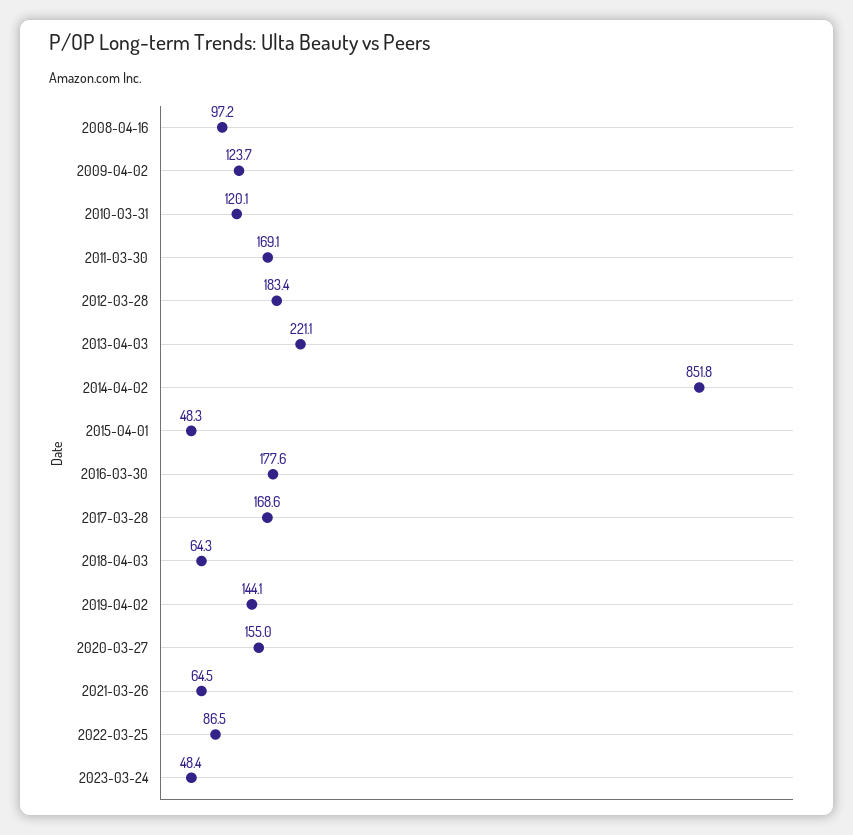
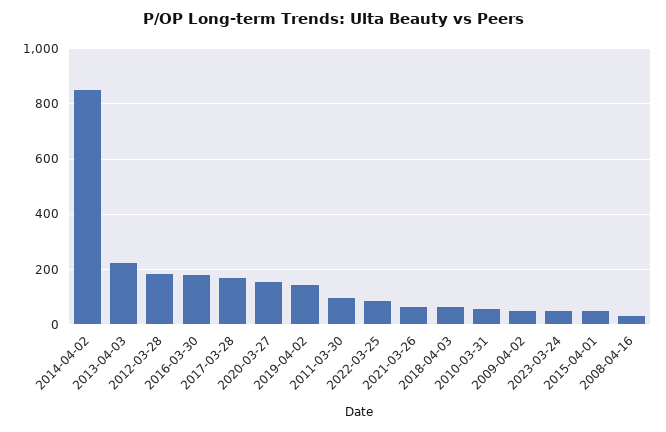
2008-04-16: 97.2 -> 25
2009-04-02: 123.7 -> 50
2010-03-31: 120.1 -> 50
2011-03-30: 169.1 -> 100

